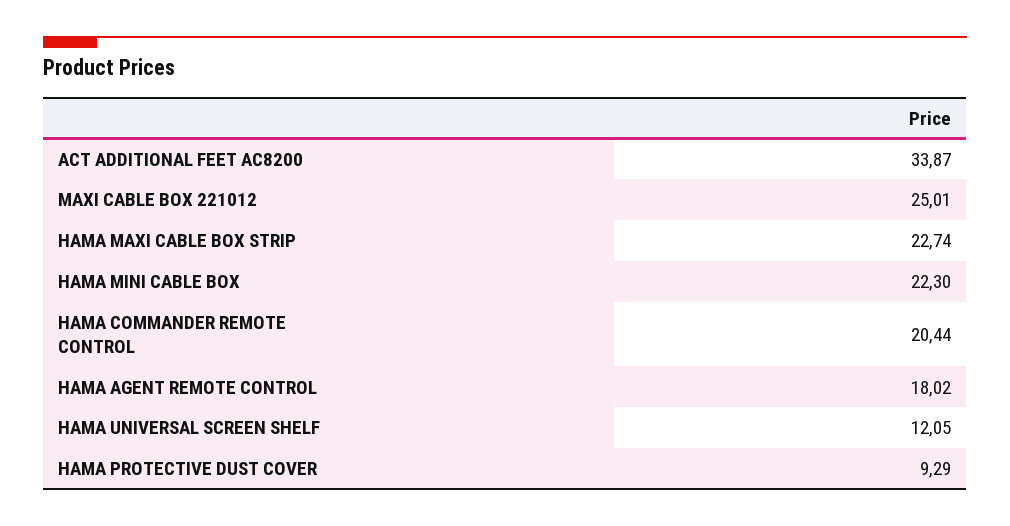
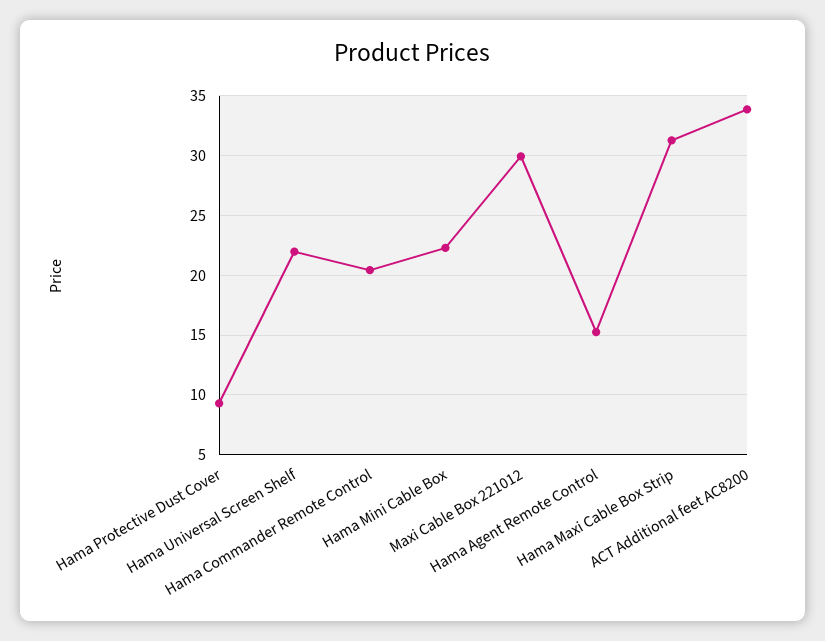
MAXI CABLE BOX 221012: 25.01 -> 30
HAMA MAXI CABLE BOX STRIP: 22.74 -> 31
HAMA AGENT REMOTE CONTROL: 18.02 -> 15
HAMA UNIVERSAL SCREEN SHELF: 12.05 -> 22

